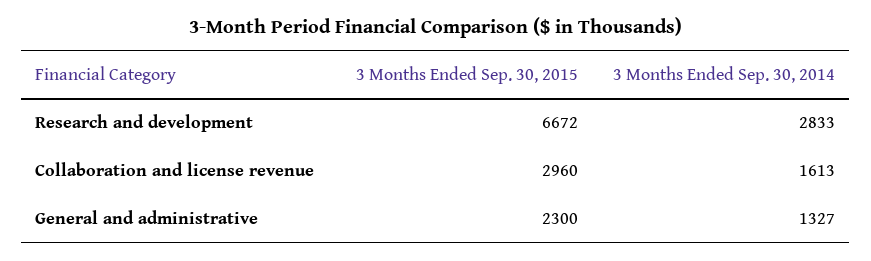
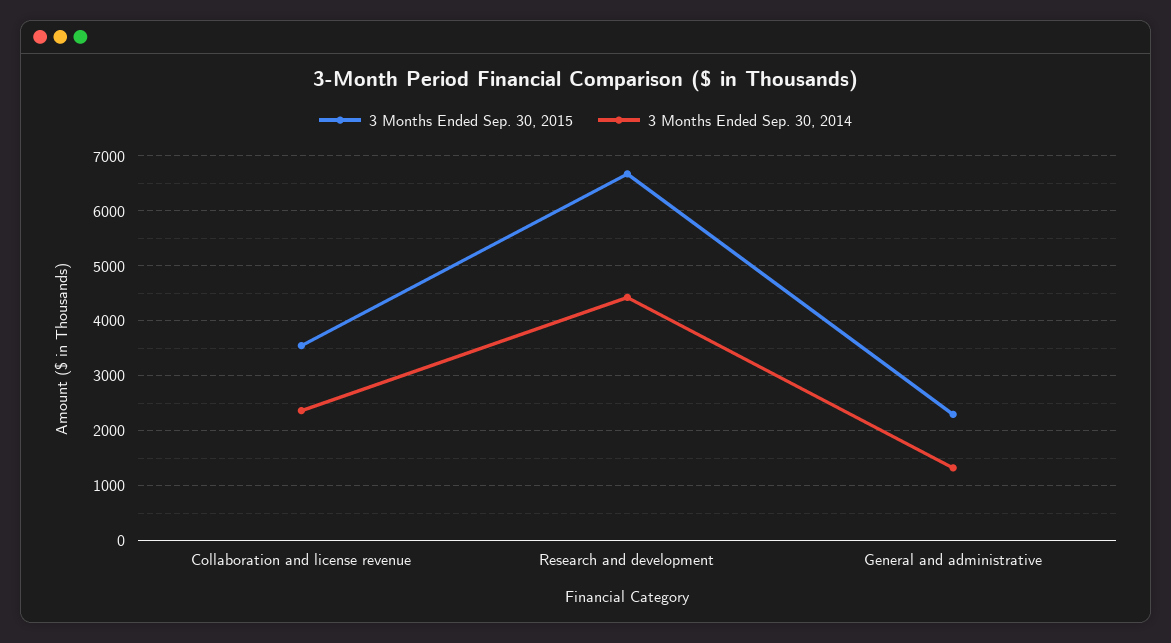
3 Months Ended Sep. 30, 2014, Research and development: 2833 -> 4400
3 Months Ended Sep. 30, 2015, Collaboration and license revenue: 2960 -> 3600
3 Months Ended Sep. 30, 2014, Collaboration and license revenue: 1613 -> 2400

